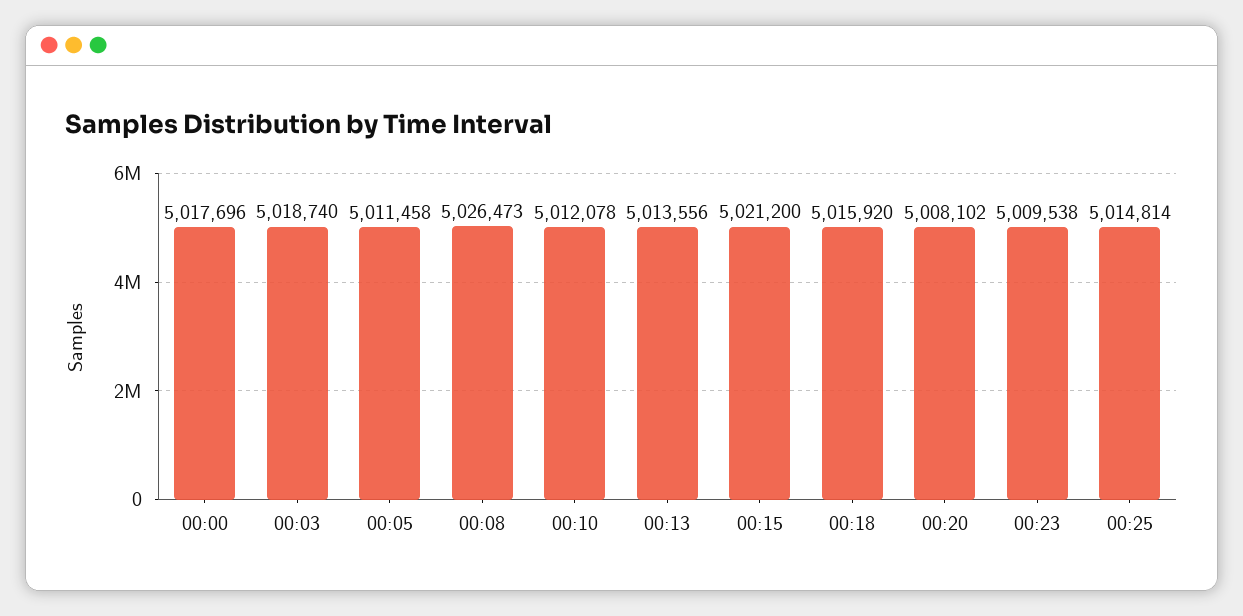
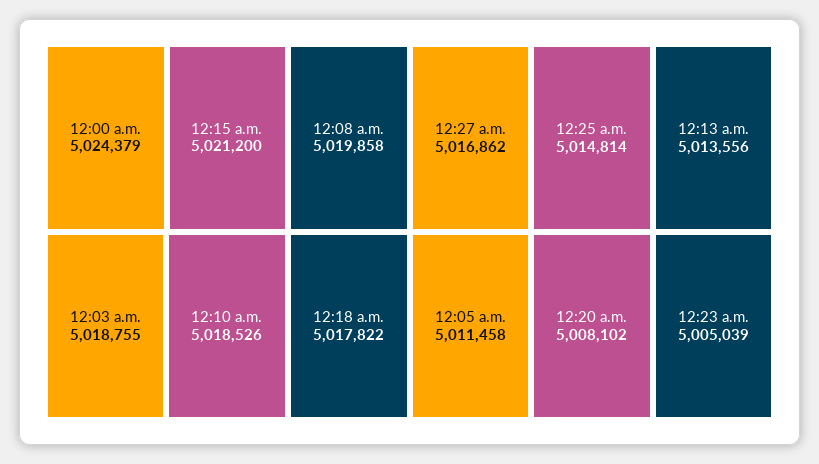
00:00: 5017696 -> 5024379
00:03: 5018740 -> 5018755
00:08: 5026473 -> 5019858
00:10: 5012078 -> 5018526
00:18: 5015920 -> 5017822
00:23: 5009538 -> 5005039
12:27 a.m.: none -> 5016862

